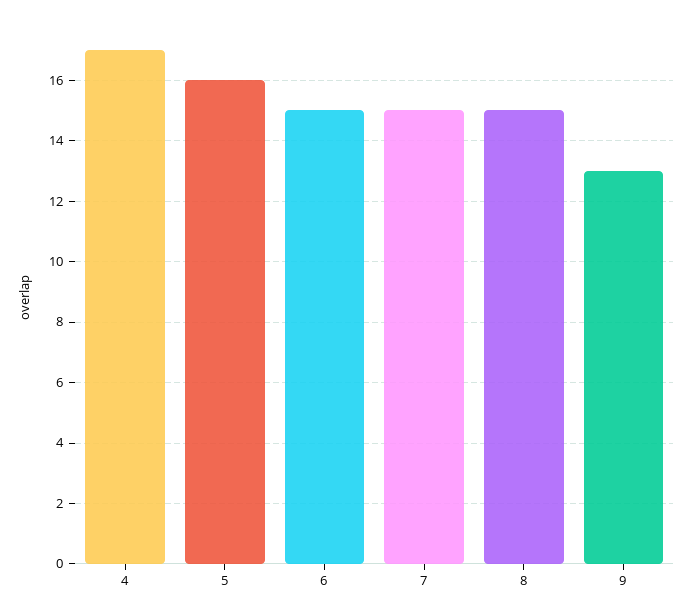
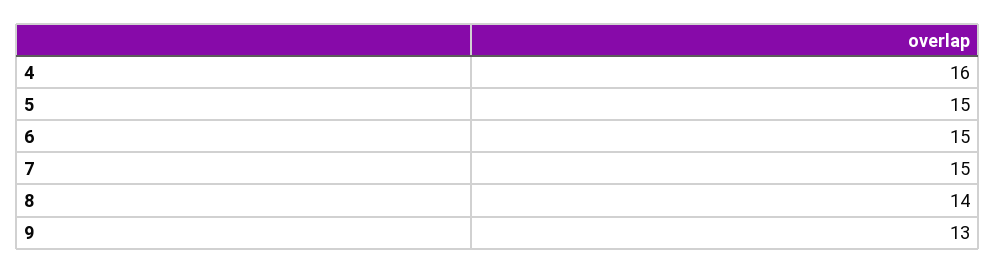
4: 17 -> 16
5: 16 -> 15
8: 15 -> 14

